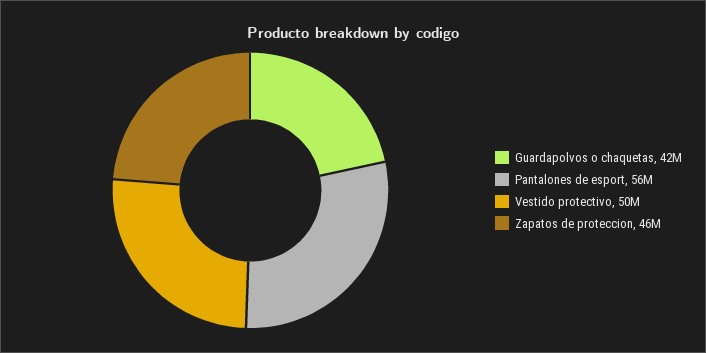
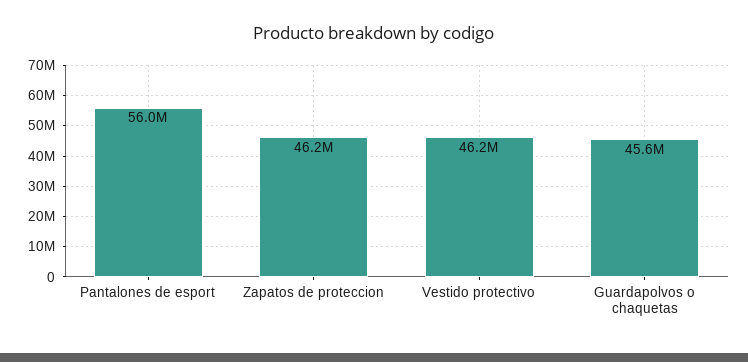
Guardapolvos o chaquetas: 42000000 -> 45600000
Vestido protectivo: 50000000 -> 46200000

